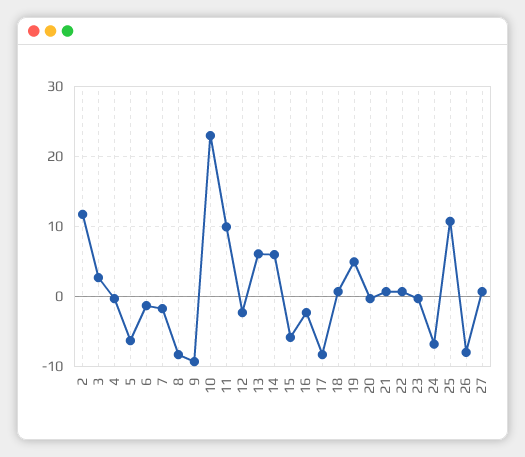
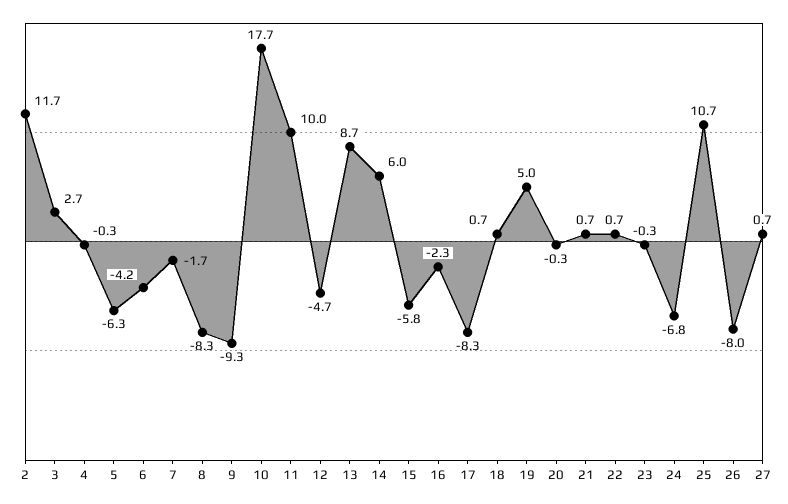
6: -1 -> -4.2
10: 23 -> 17.7
12: -2 -> -4.7
13: 6 -> 8.7

